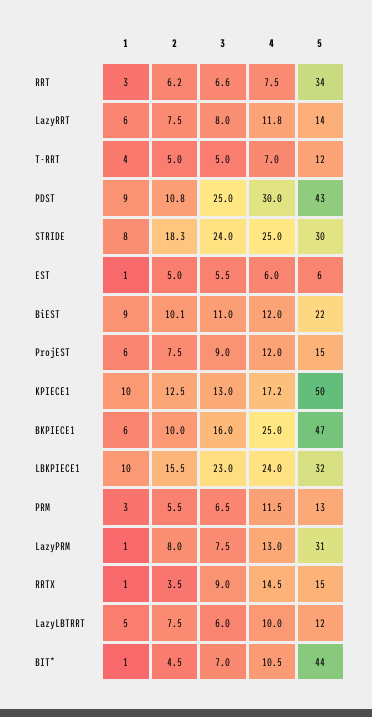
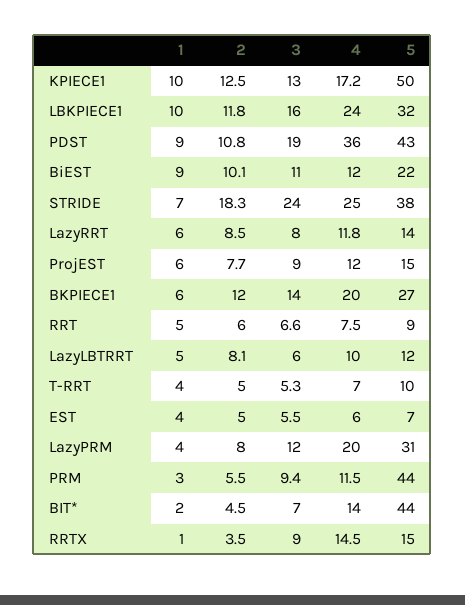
1, RRT: 3 -> 5
2, RRT: 6.2 -> 6
5, RRT: 34 -> 9
2, LazyRRT: 7.5 -> 8.5
3, T-RRT: 5 -> 5.3
5, T-RRT: 12 -> 10
3, PDST: 25 -> 19
4, PDST: 30 -> 36
1, STRIDE: 8 -> 7
5, STRIDE: 30 -> 38
1, EST: 1 -> 4
5, EST: 6 -> 7
2, ProjEST: 7.5 -> 7.7
2, BKPIECE1: 10 -> 12
3, BKPIECE1: 16 -> 14
4, BKPIECE1: 25 -> 20
5, BKPIECE1: 47 -> 27
2, LBKPIECE1: 15.5 -> 11.8
3, LBKPIECE1: 23 -> 16
3, PRM: 6.5 -> 9.4
5, PRM: 13 -> 44
1, LazyPRM: 1 -> 4
3, LazyPRM: 7.5 -> 12
4, LazyPRM: 13 -> 20
2, LazyLBTRRT: 7.5 -> 8.1
1, BIT*: 1 -> 2
4, BIT*: 10.5 -> 14

